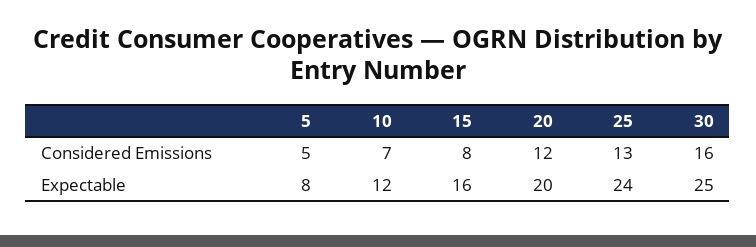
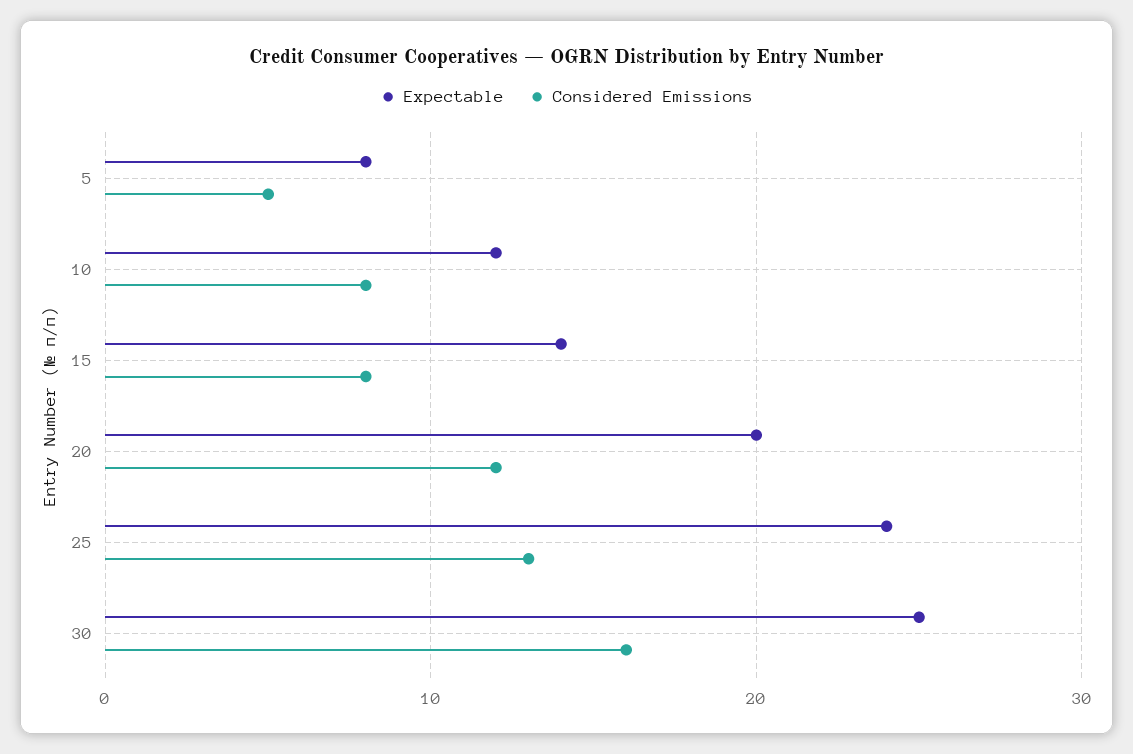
Considered Emissions, 10: 7 -> 8
Expectable, 15: 16 -> 14

